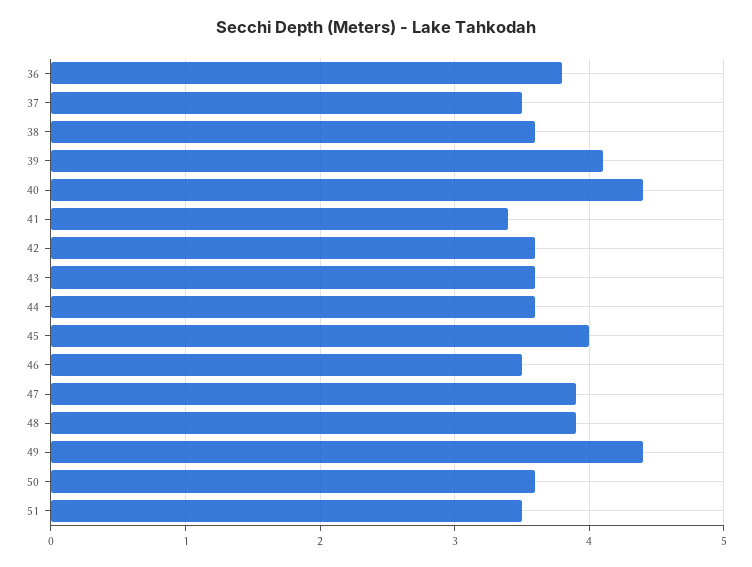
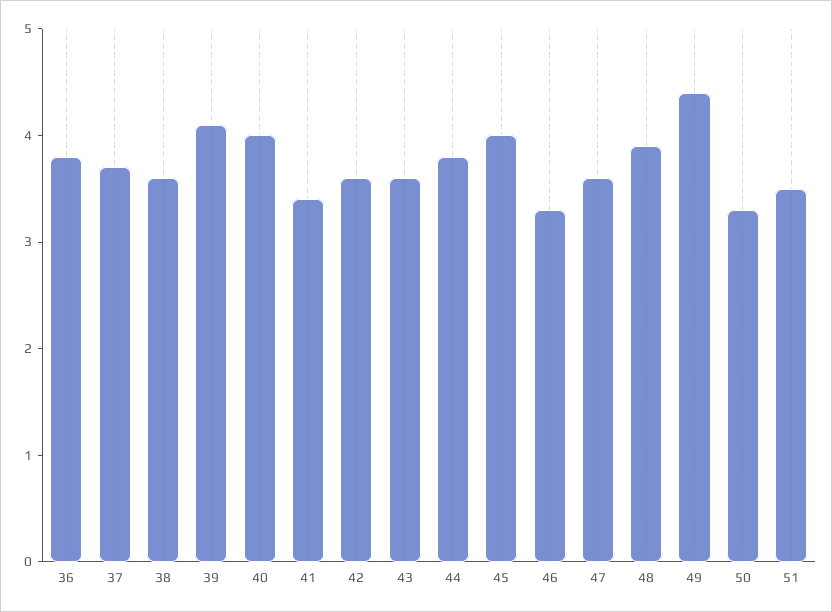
37: 3.5 -> 3.7
40: 4.4 -> 4
44: 3.6 -> 3.8
46: 3.5 -> 3.3
47: 3.9 -> 3.6
50: 3.6 -> 3.3

